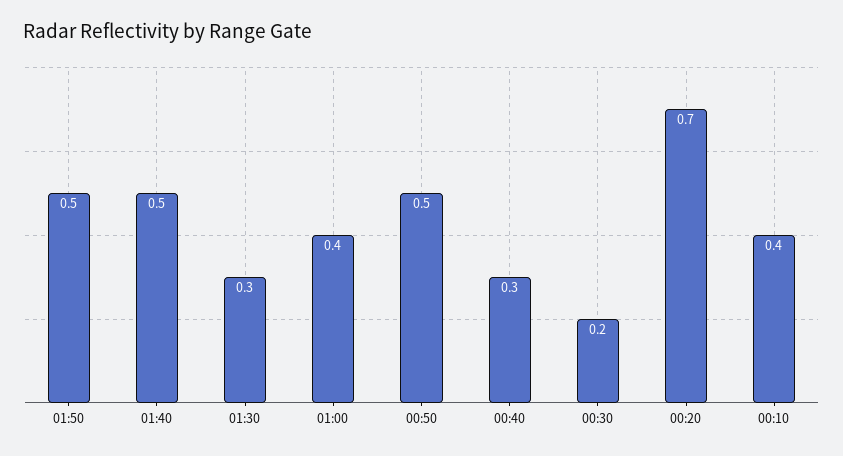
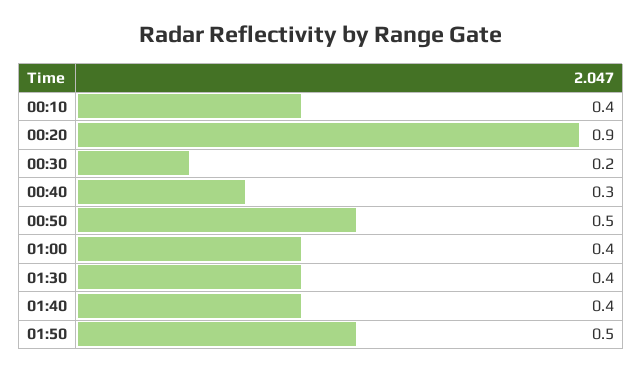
01:40: 0.5 -> 0.4
01:30: 0.3 -> 0.4
00:20: 0.7 -> 0.9

